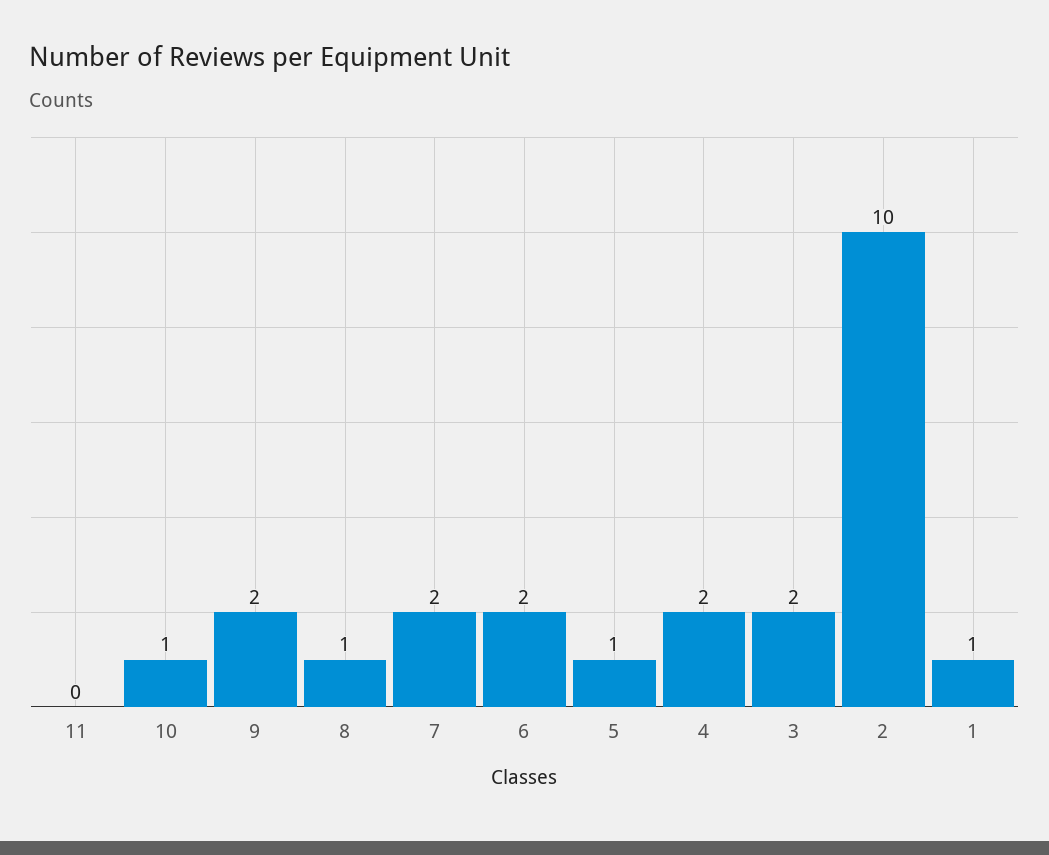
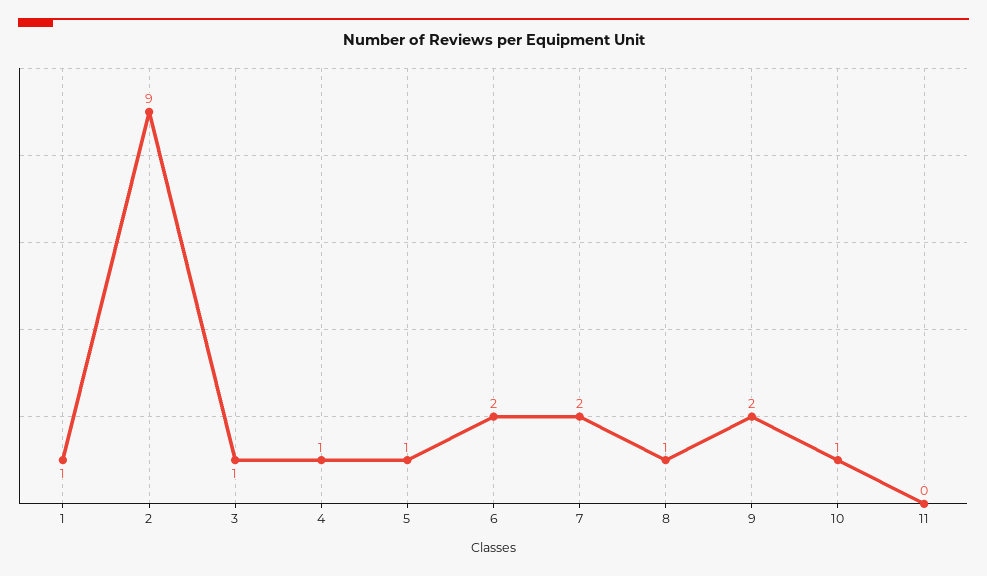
4: 2 -> 1
3: 2 -> 1
2: 10 -> 9

